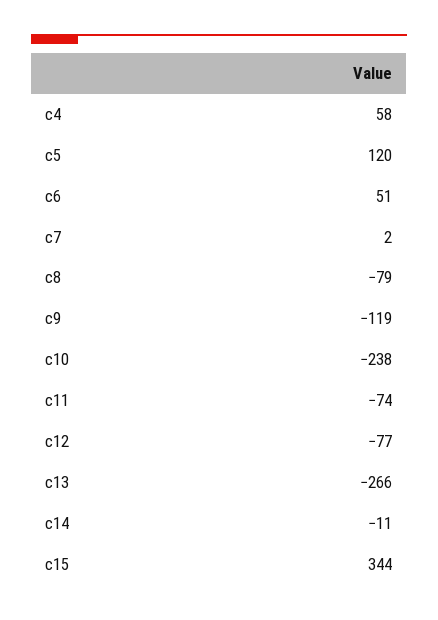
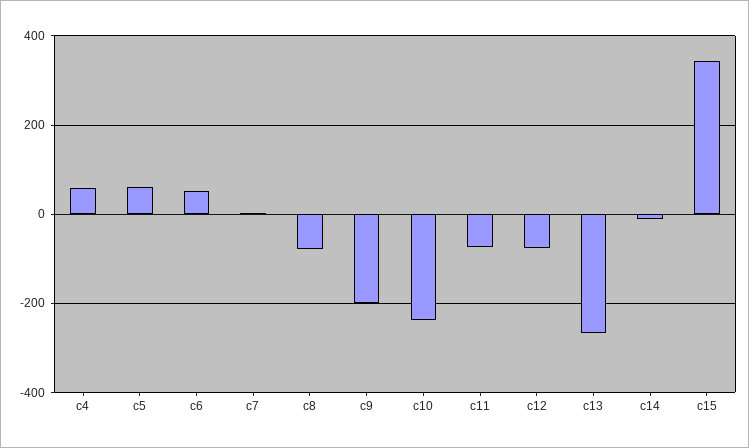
c5: 120 -> 60
c9: -119 -> -200

